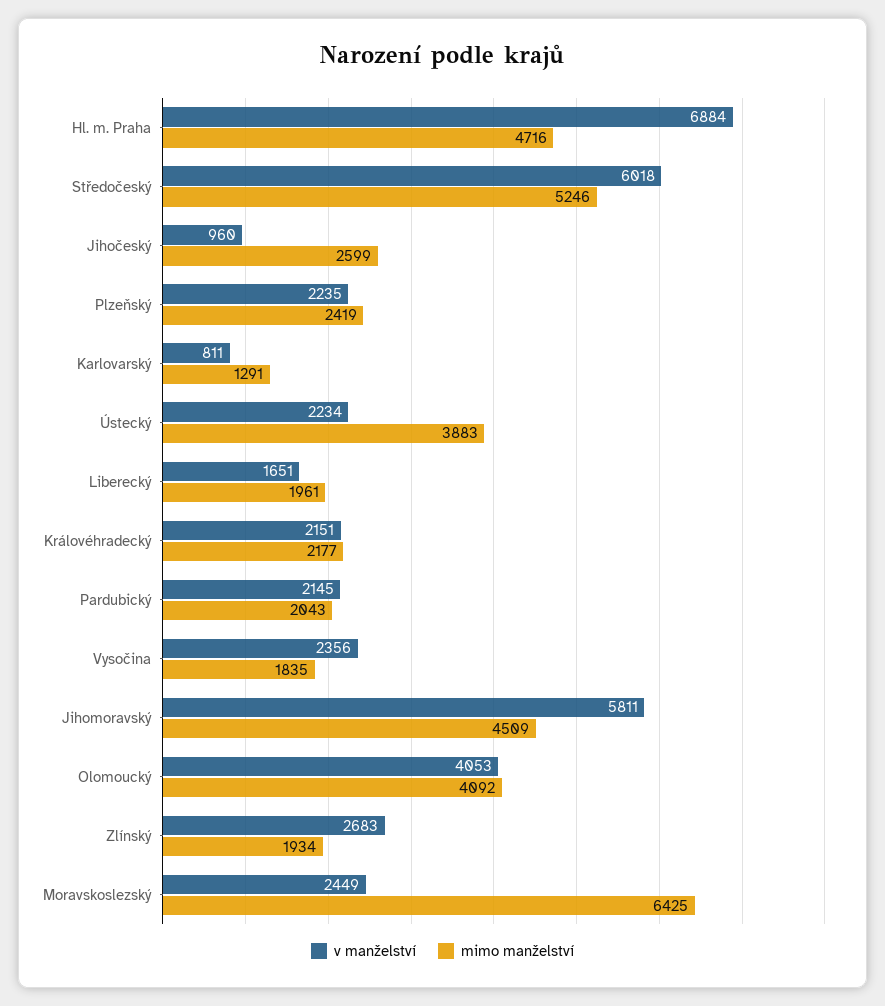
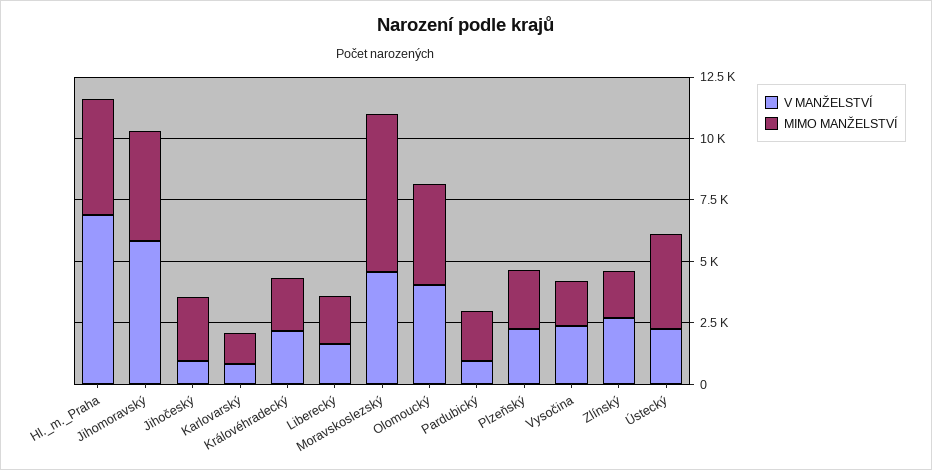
v manželství, Středočeský: 6018 -> none
mimo manželství, Středočeský: 5246 -> none
v manželství, Pardubický: 2145 -> 1000
v manželství, Moravskoslezský: 2449 -> 4500

